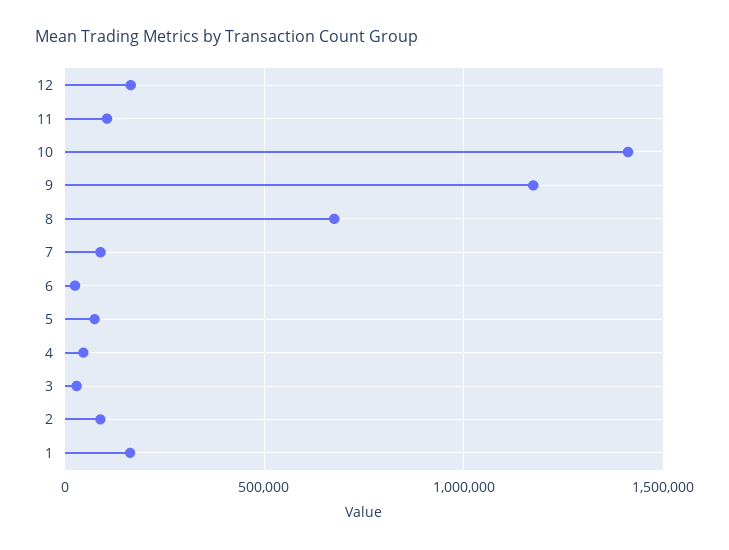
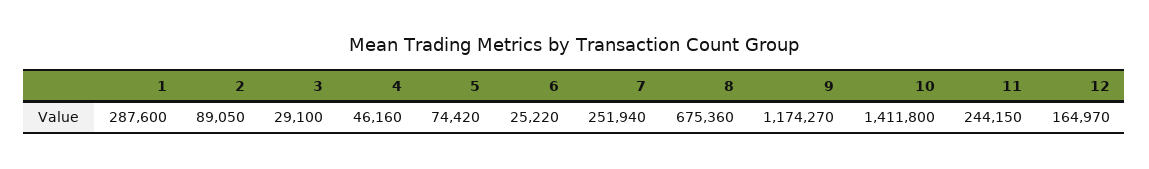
11: 100000 -> 244150
7: 100000 -> 251940
1: 150000 -> 287600

